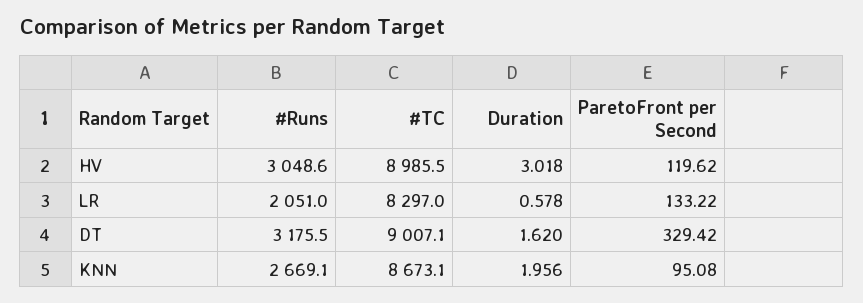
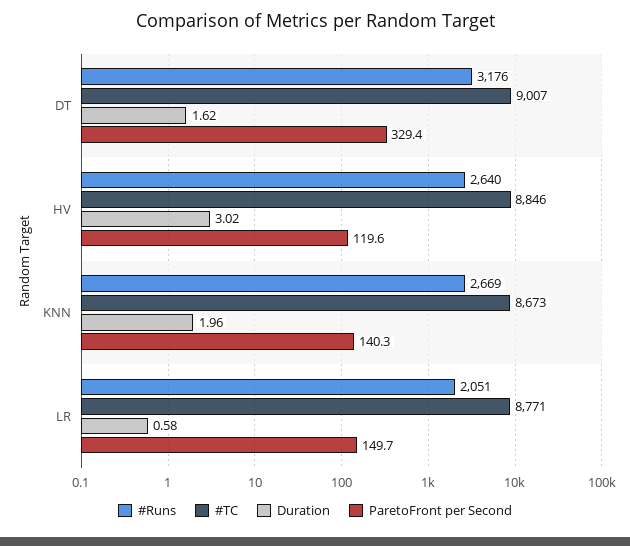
#Runs, HV: 3048.6 -> 2640
#TC, HV: 8985.5 -> 8846
#TC, LR: 8297 -> 8771
ParetoFront per Second, LR: 133.22 -> 149.7
ParetoFront per Second, KNN: 95.08 -> 140.3

